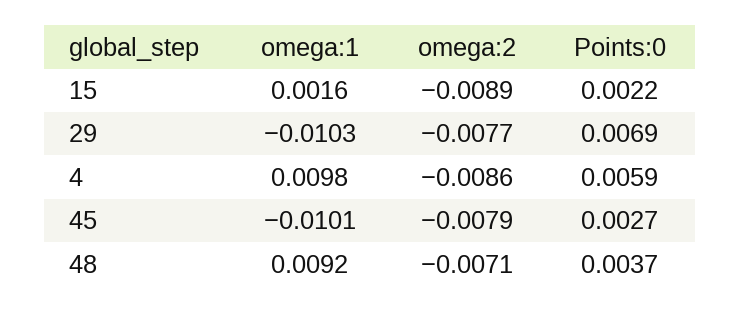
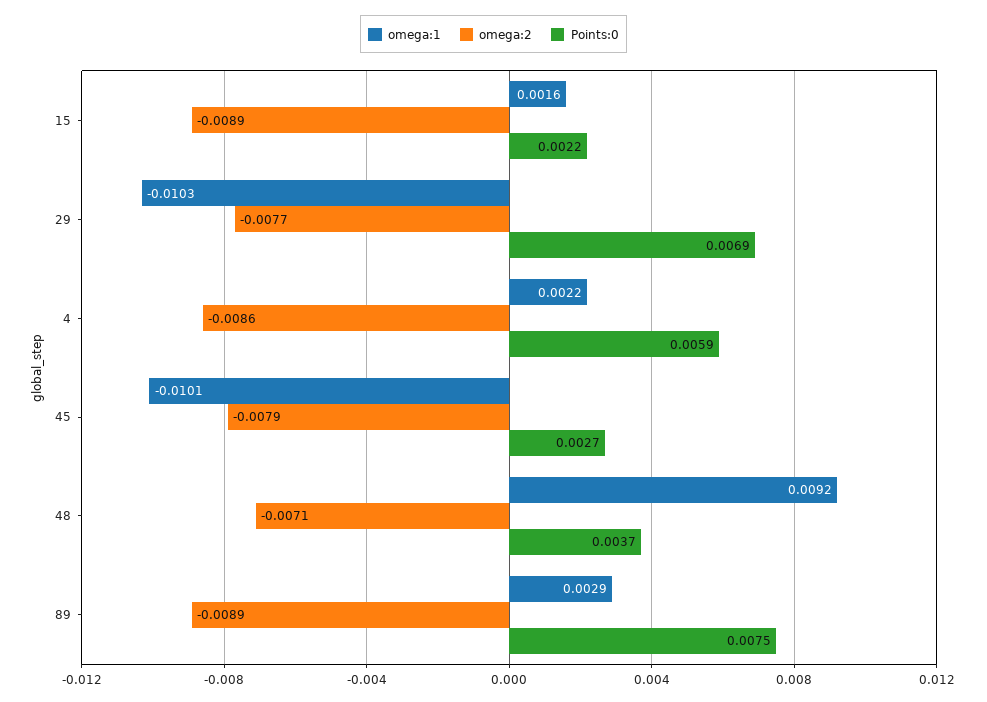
omega:1, 4: 0.0098 -> 0.0022
omega:1, 89: none -> 0.0029
omega:2, 89: none -> -0.0089
Points:0, 89: none -> 0.0075

